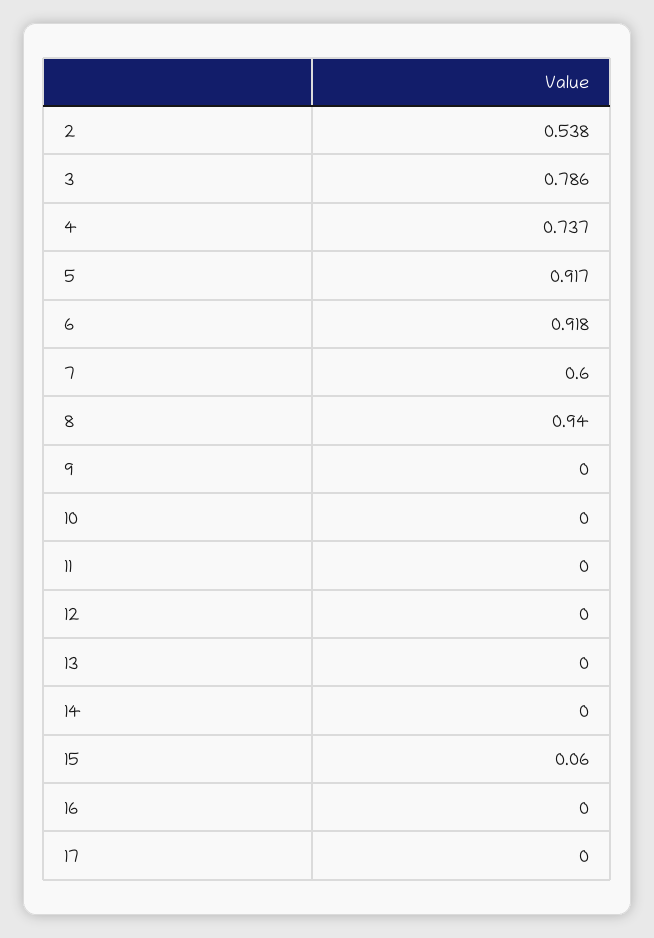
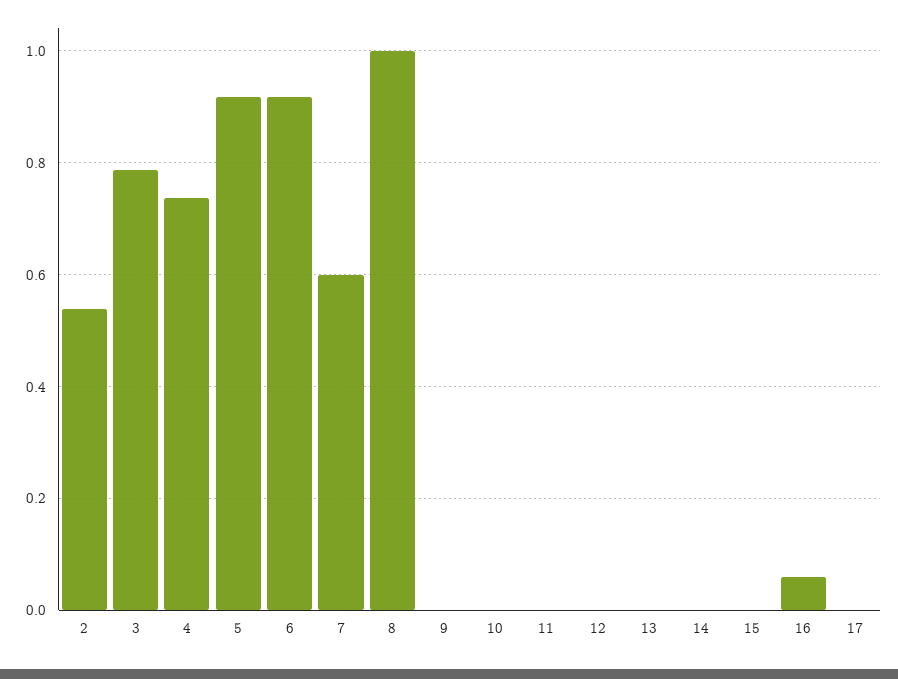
8: 0.94 -> 1
15: 0.06 -> 0
16: 0 -> 0.06

